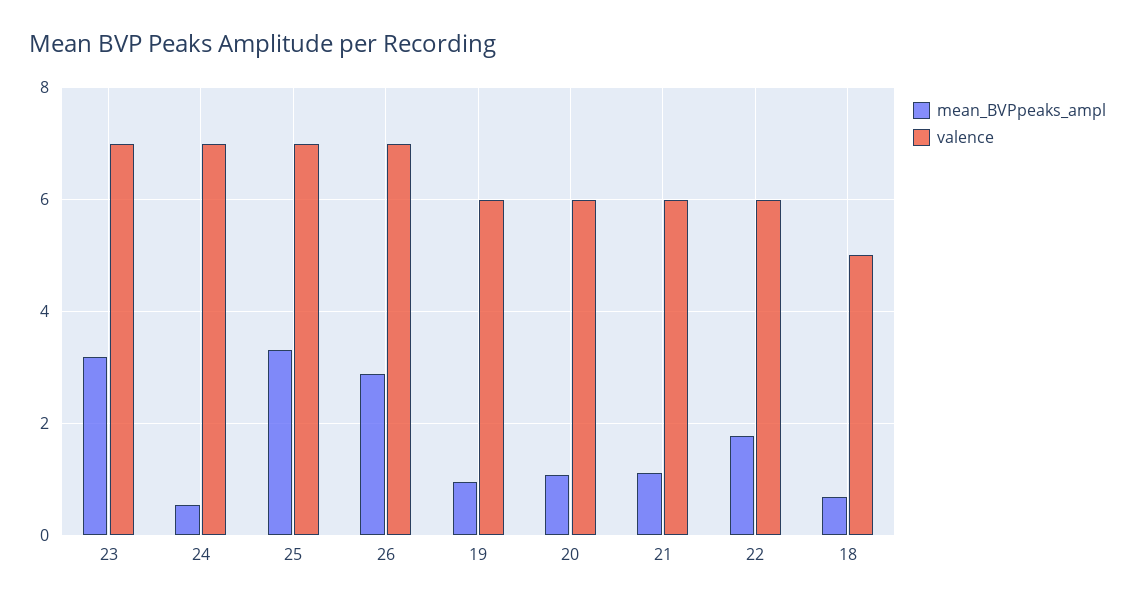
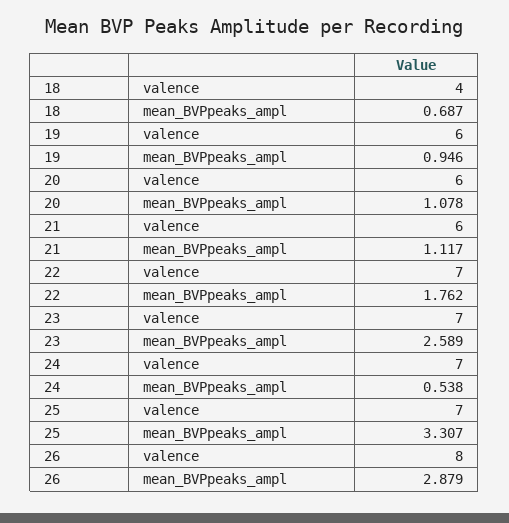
mean_BVPpeaks_ampl, 23: 3.2 -> 2.589
valence, 26: 7 -> 8
valence, 22: 6 -> 7
valence, 18: 5 -> 4

